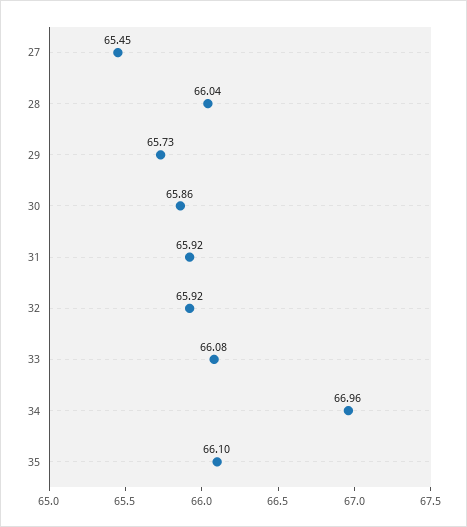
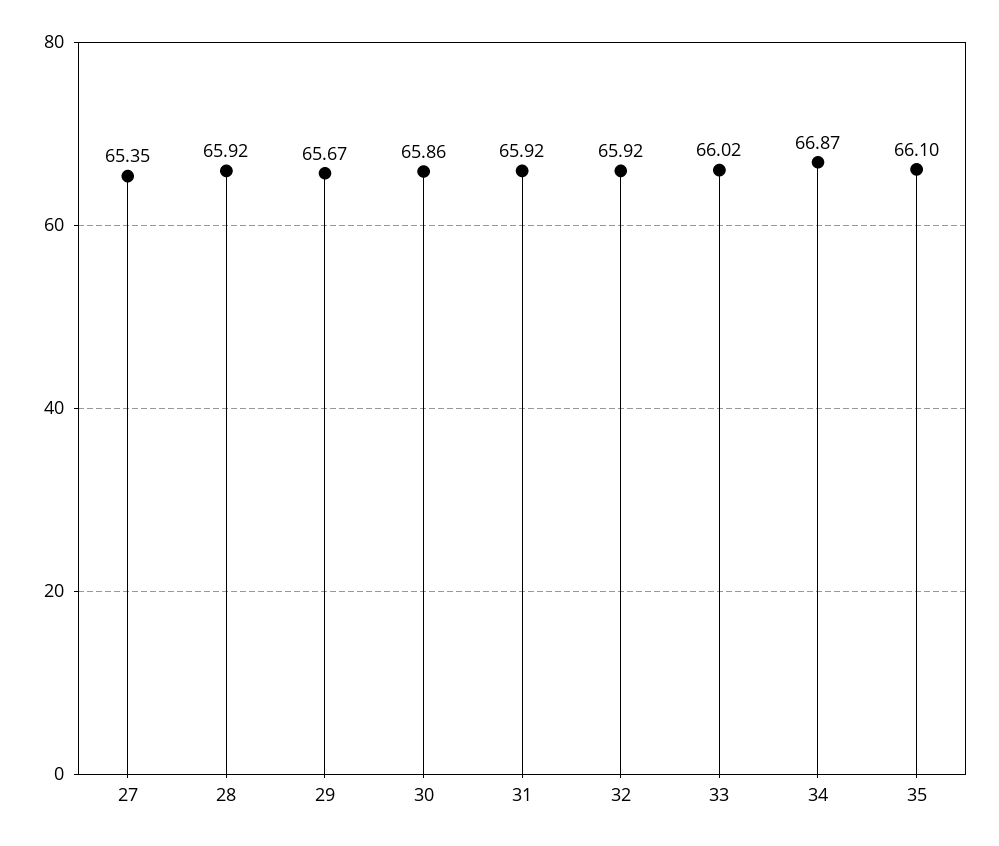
27: 65.45 -> 65.35
28: 66.04 -> 65.92
29: 65.73 -> 65.67
33: 66.08 -> 66.02
34: 66.96 -> 66.87

